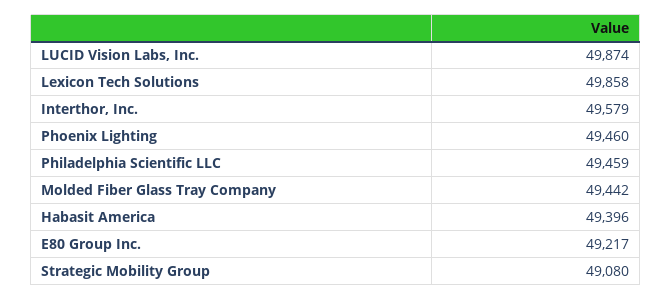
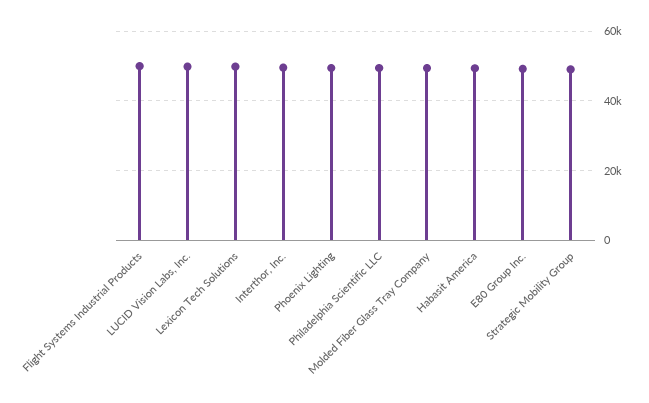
Flight Systems Industrial Products: none -> 50000

